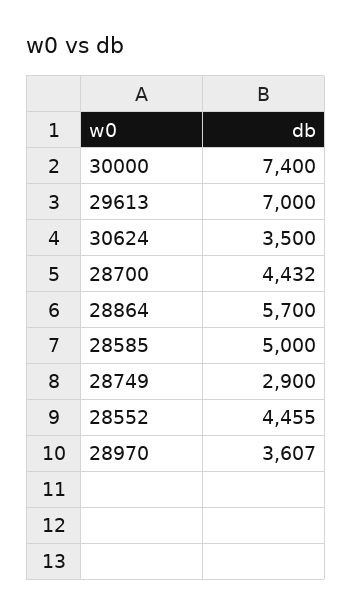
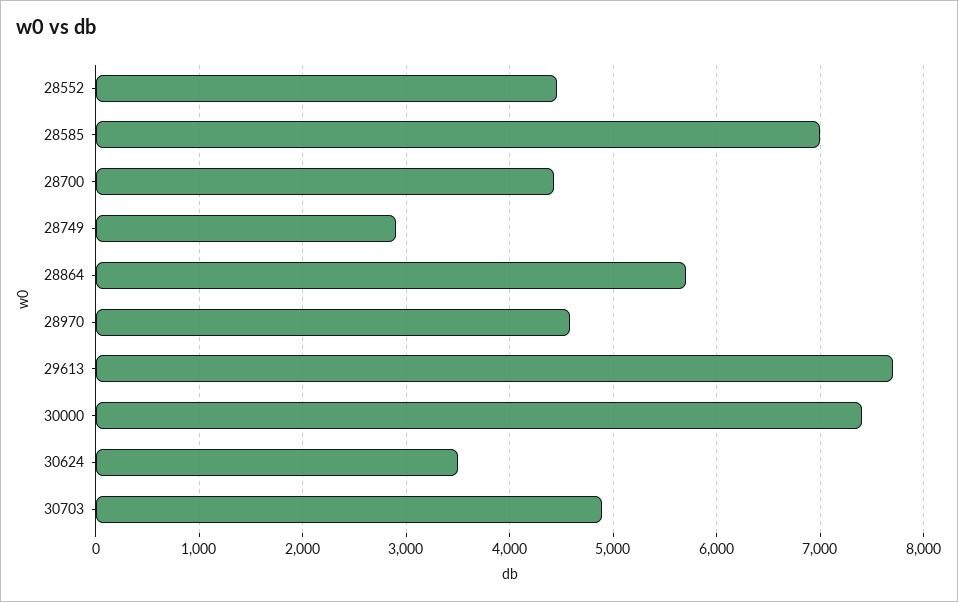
29613: 7000 -> 7700
28585: 5000 -> 7000
28970: 3607 -> 4600
30703: none -> 4900

